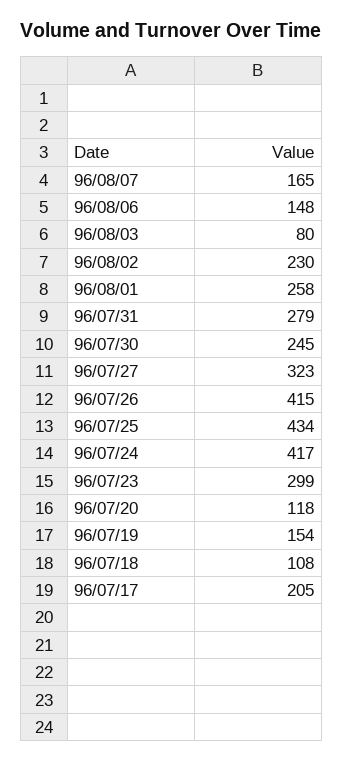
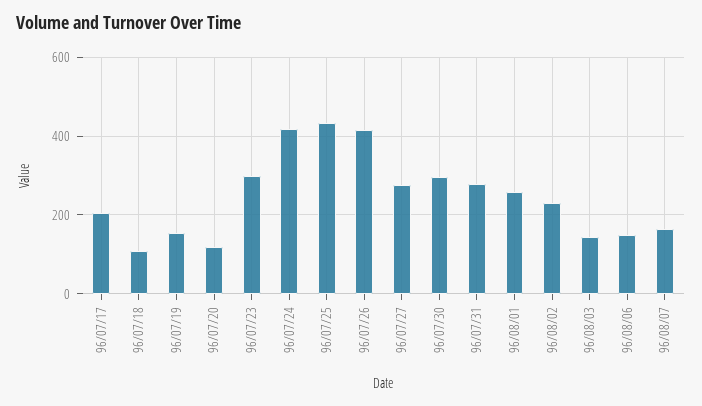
96/08/03: 80 -> 140
96/07/30: 245 -> 300
96/07/27: 323 -> 280

